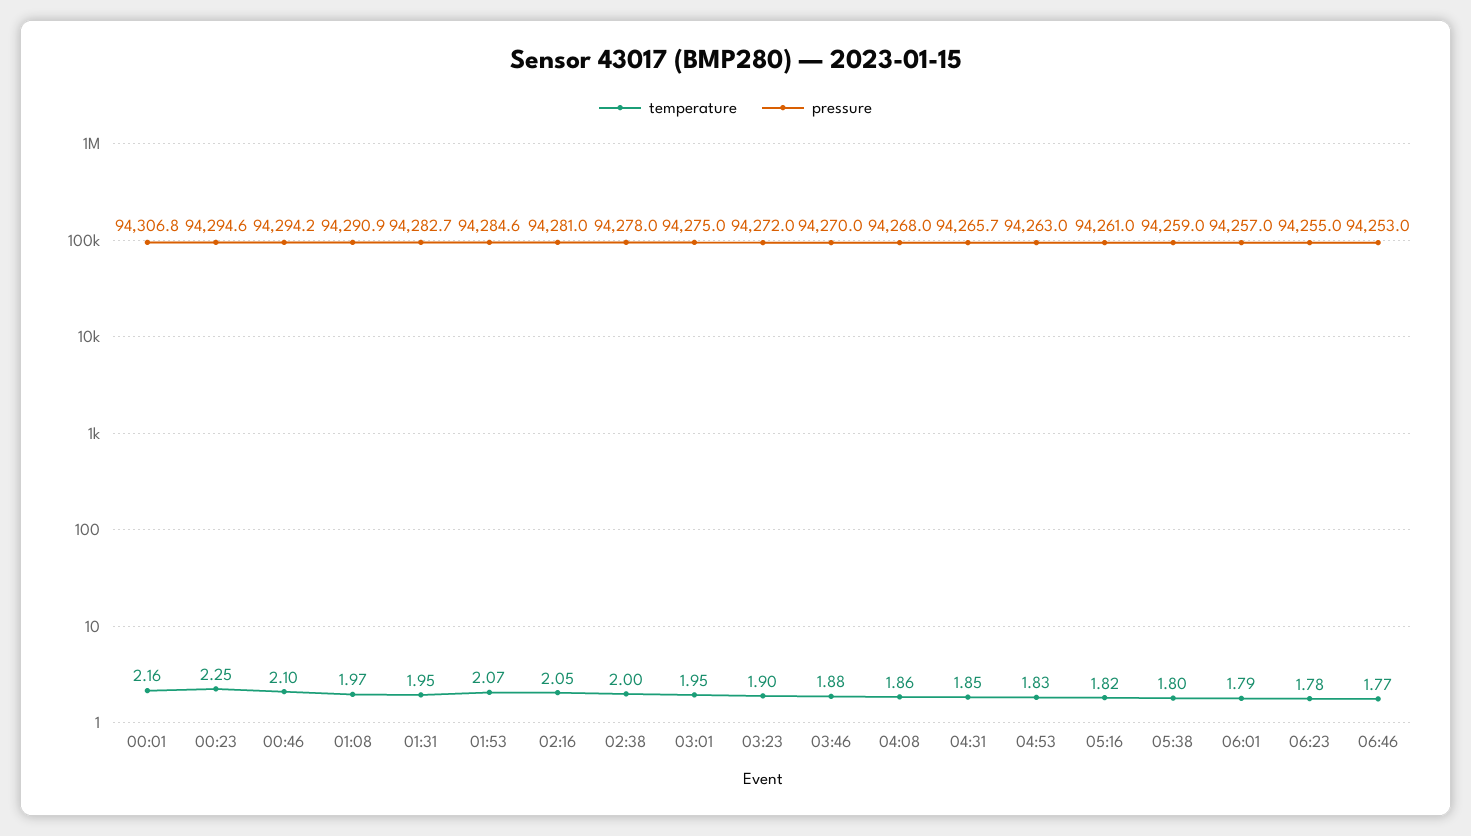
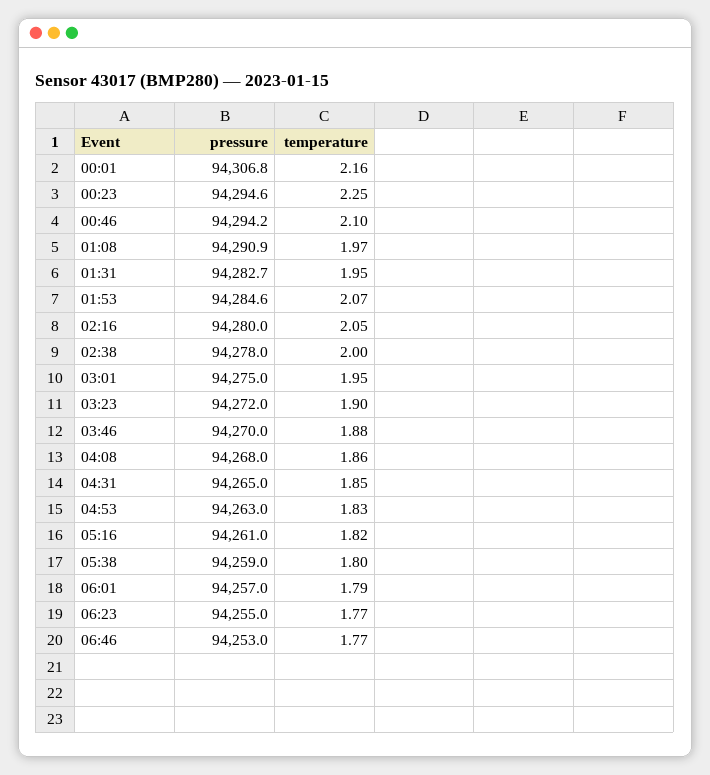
pressure, 02:16: 94281 -> 94280
pressure, 04:31: 94265.7 -> 94265
temperature, 06:23: 1.78 -> 1.77

